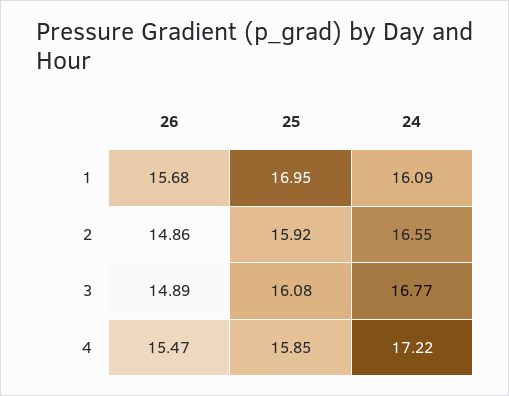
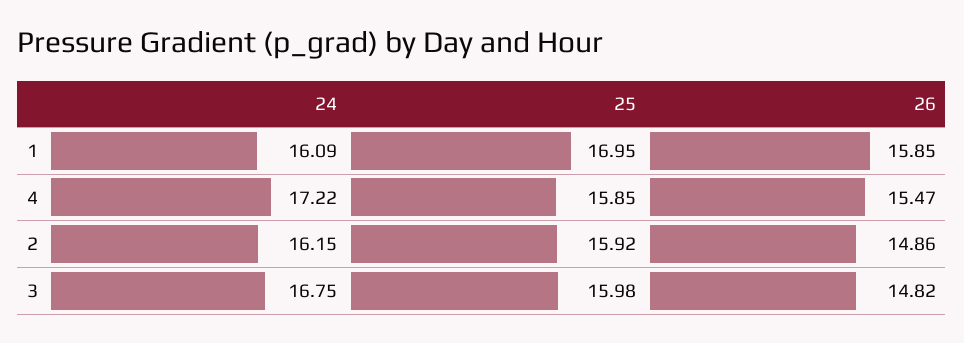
26, 1: 15.68 -> 15.85
24, 2: 16.55 -> 16.15
26, 3: 14.89 -> 14.82
25, 3: 16.08 -> 15.98
24, 3: 16.77 -> 16.75

